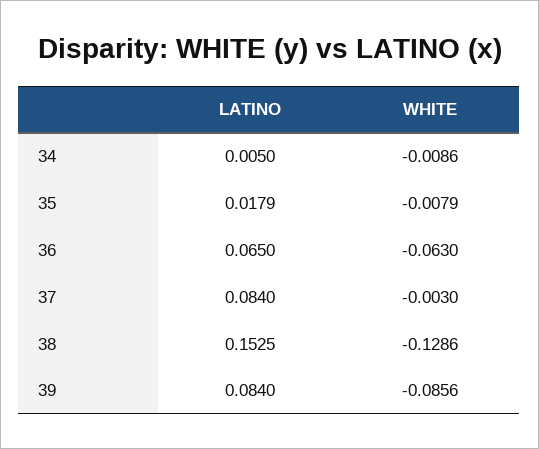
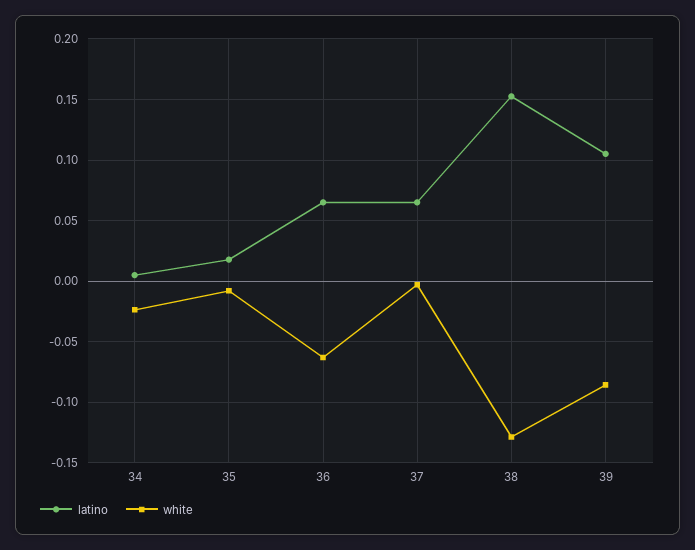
WHITE, 34: -0.0086 -> -0.025
LATINO, 37: 0.084 -> 0.065
LATINO, 39: 0.084 -> 0.105

